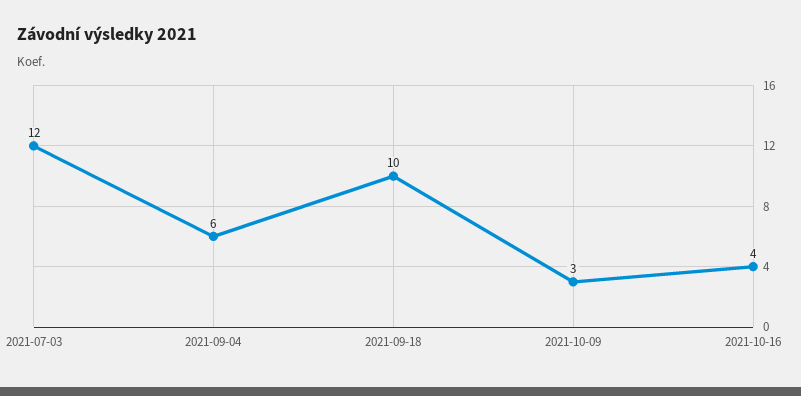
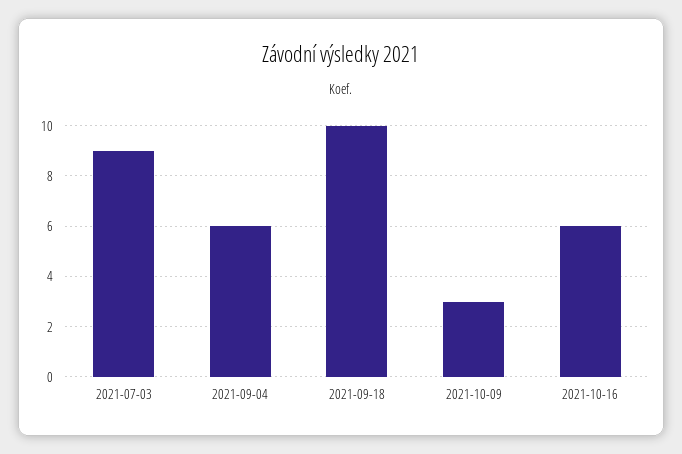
2021-07-03: 12 -> 9
2021-10-16: 4 -> 6

